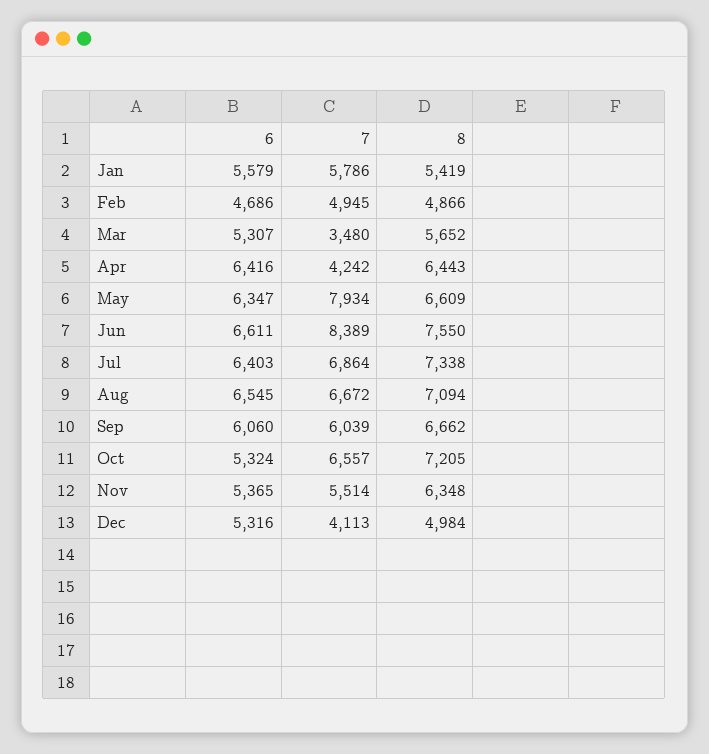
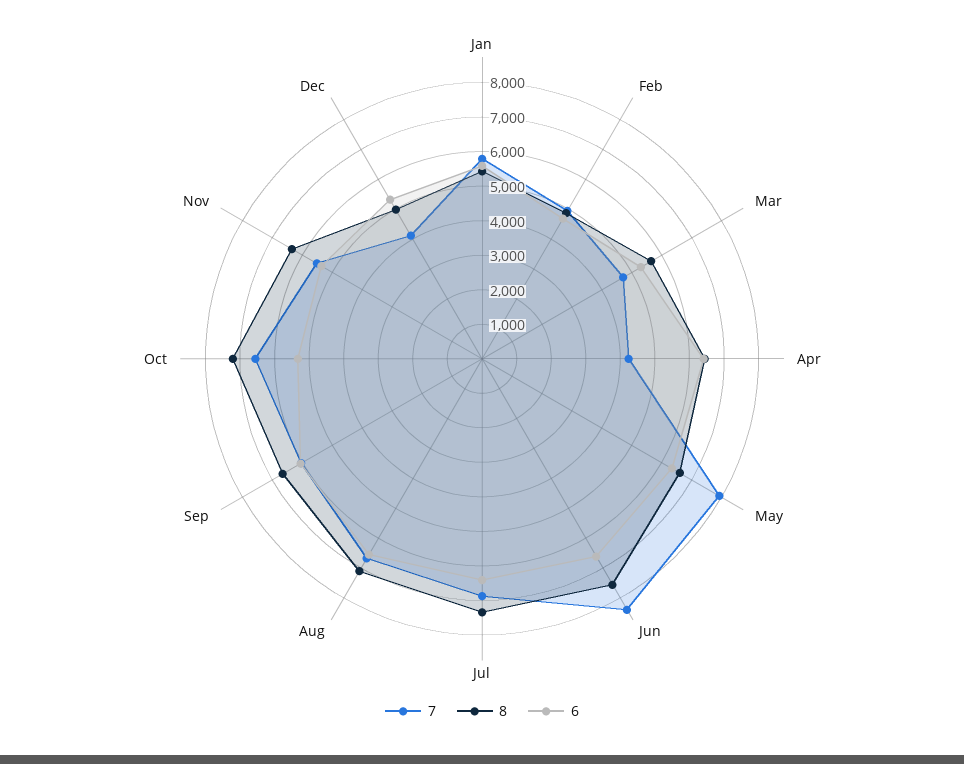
7, Mar: 3480 -> 4750

